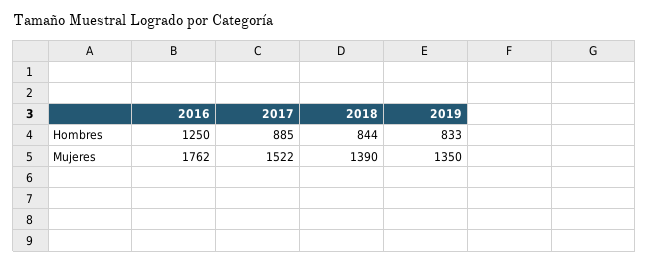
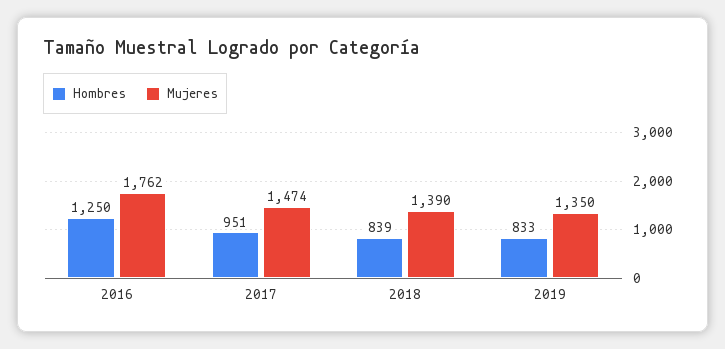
Hombres, 2017: 885 -> 951
Hombres, 2018: 844 -> 839
Mujeres, 2017: 1522 -> 1474

